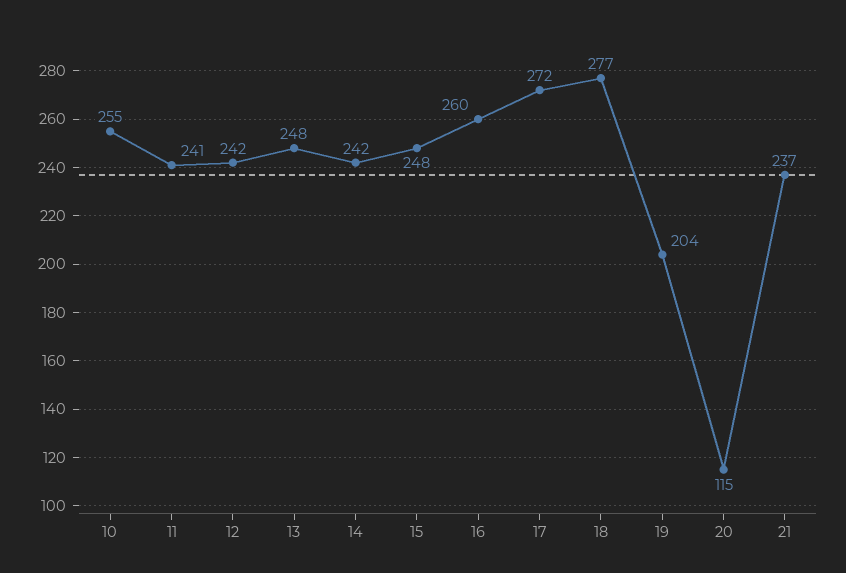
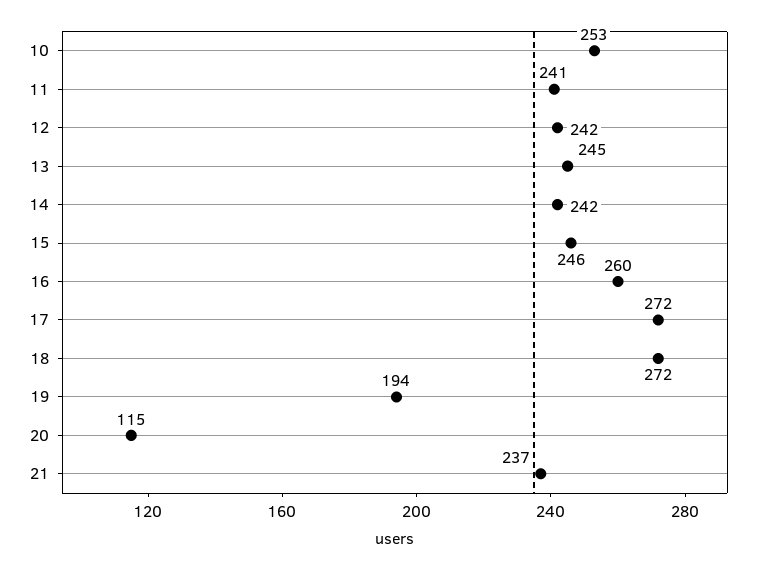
10: 255 -> 253
13: 248 -> 245
15: 248 -> 246
18: 277 -> 272
19: 204 -> 194

